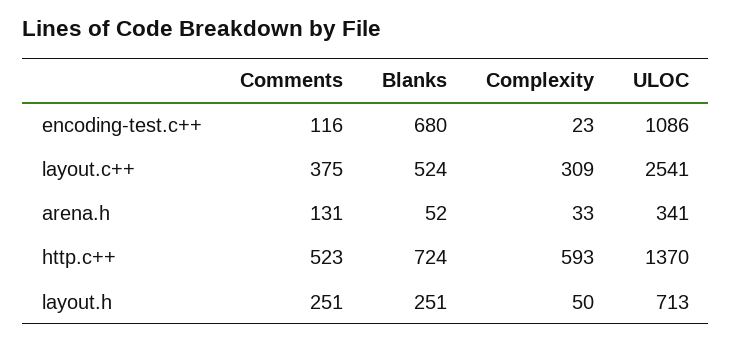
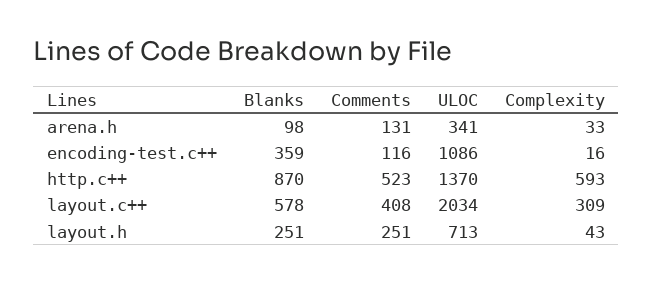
Blanks, encoding-test.c++: 680 -> 359
Complexity, encoding-test.c++: 23 -> 16
Comments, layout.c++: 375 -> 408
Blanks, layout.c++: 524 -> 578
ULOC, layout.c++: 2541 -> 2034
Blanks, arena.h: 52 -> 98
Blanks, http.c++: 724 -> 870
Complexity, layout.h: 50 -> 43

